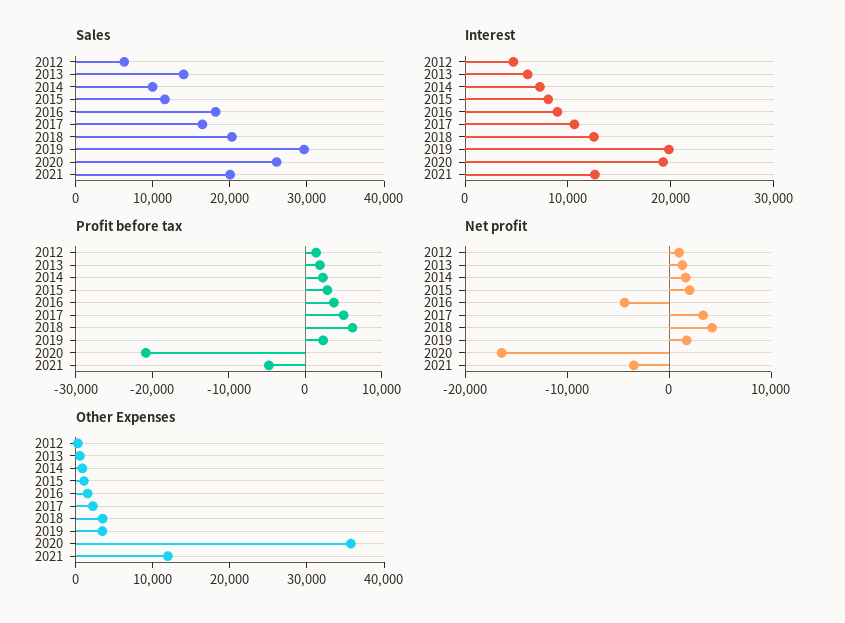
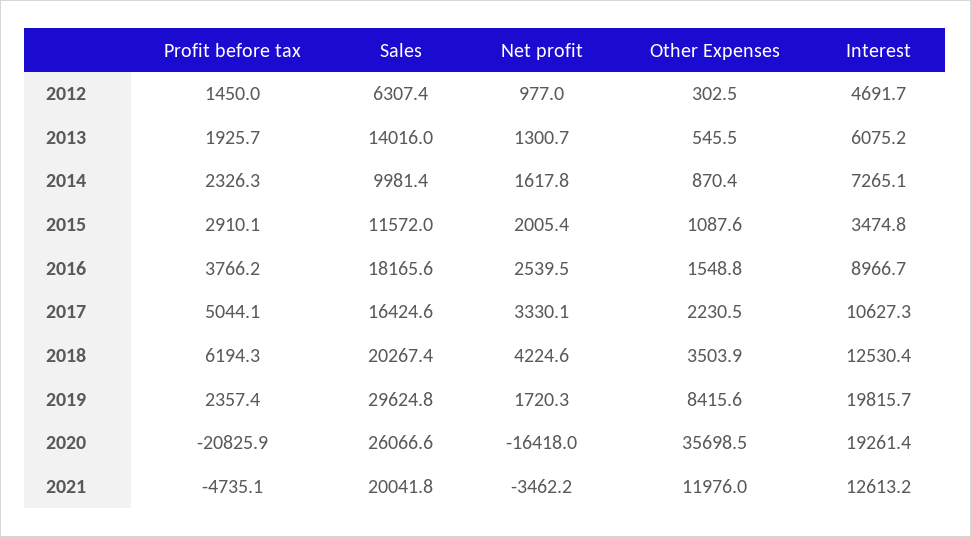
Interest, 2015: 8000 -> 3474.8
Net profit, 2016: -4000 -> 2539.5
Other Expenses, 2019: 4000 -> 8415.6

